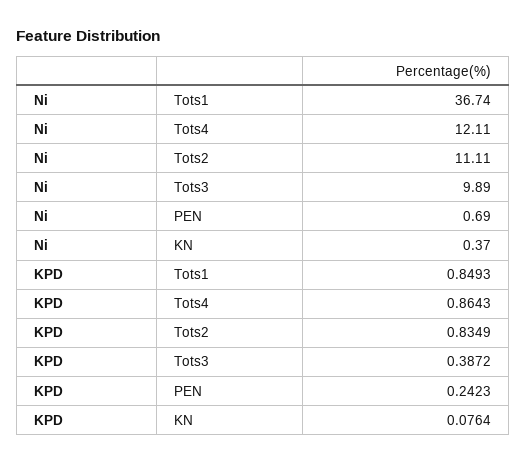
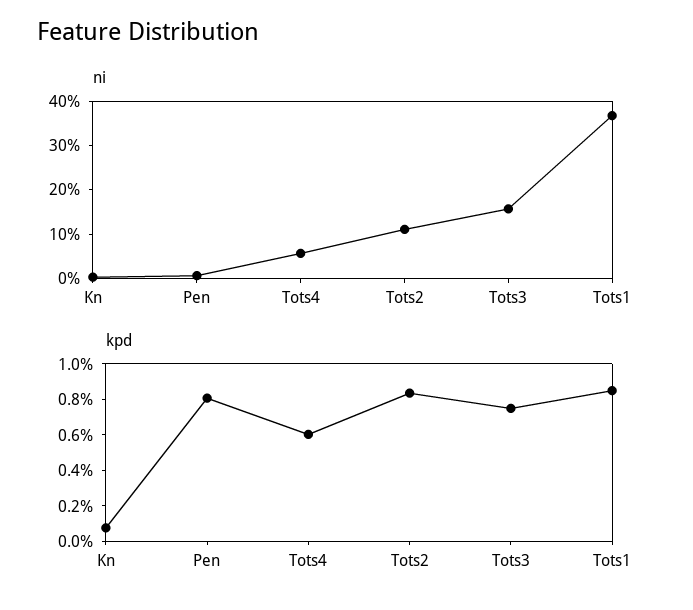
Ni, Tots4: 12.11 -> 6
Ni, Tots3: 9.89 -> 16
KPD, Tots4: 0.8643 -> 0.6
KPD, Tots3: 0.3872 -> 0.75
KPD, PEN: 0.2423 -> 0.8

